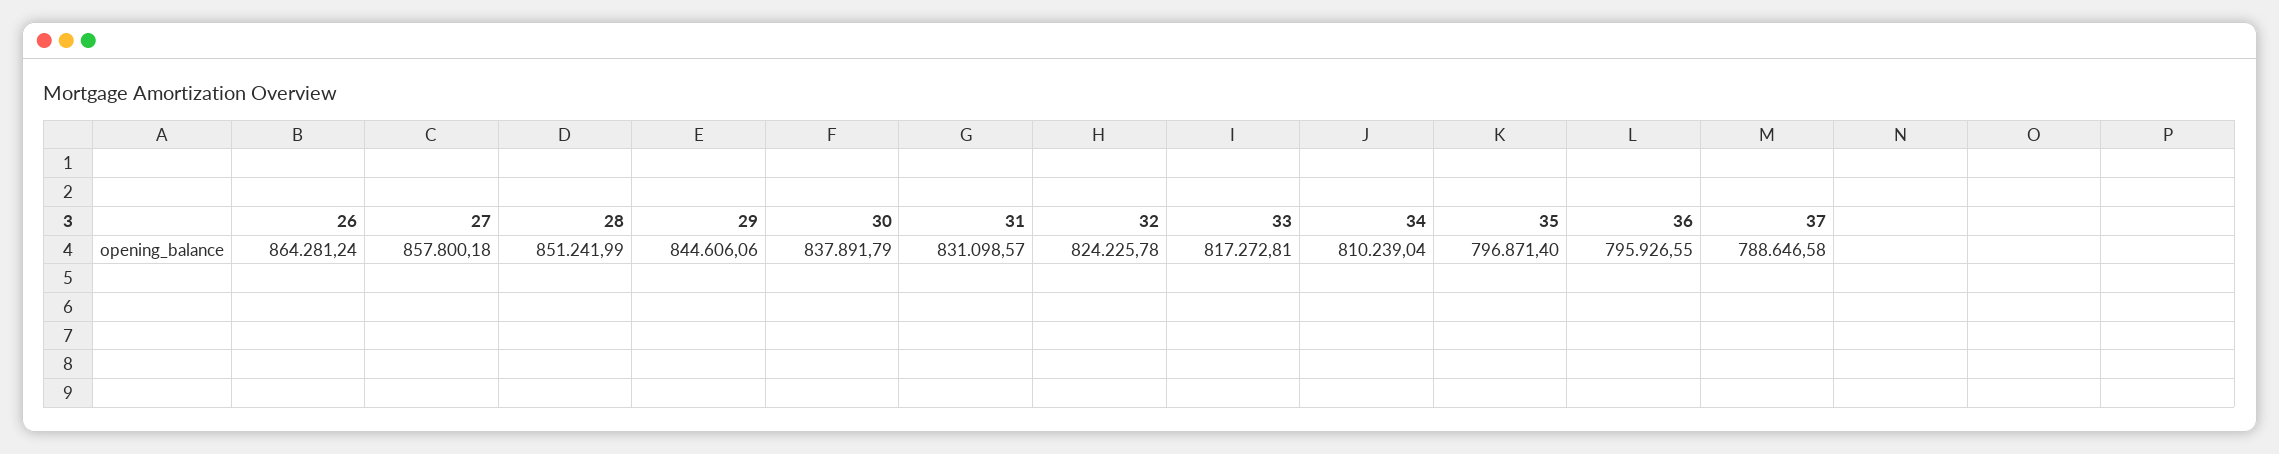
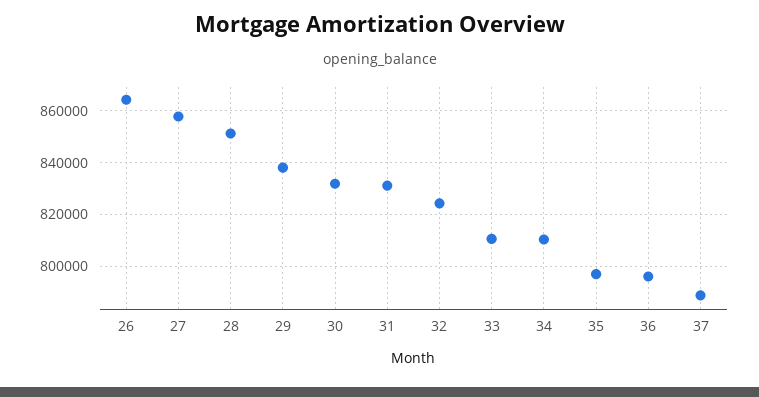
29: 844606.06 -> 837500
30: 837891.79 -> 832500
33: 817272.81 -> 810000

